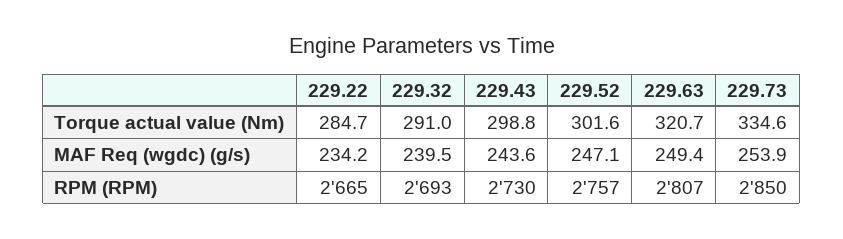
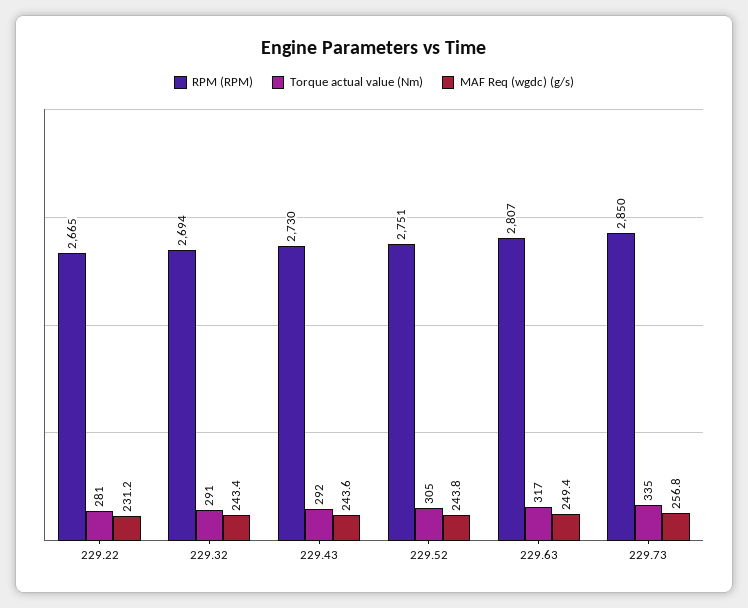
Torque actual value (Nm), 229.22: 284.7 -> 281
Torque actual value (Nm), 229.43: 298.8 -> 292
Torque actual value (Nm), 229.52: 301.6 -> 305
Torque actual value (Nm), 229.63: 320.7 -> 317
MAF Req (wgdc) (g/s), 229.22: 234.2 -> 231.2
MAF Req (wgdc) (g/s), 229.32: 239.5 -> 243.4
MAF Req (wgdc) (g/s), 229.52: 247.1 -> 243.8
MAF Req (wgdc) (g/s), 229.73: 253.9 -> 256.8
RPM (RPM), 229.32: 2693 -> 2694
RPM (RPM), 229.52: 2757 -> 2751

